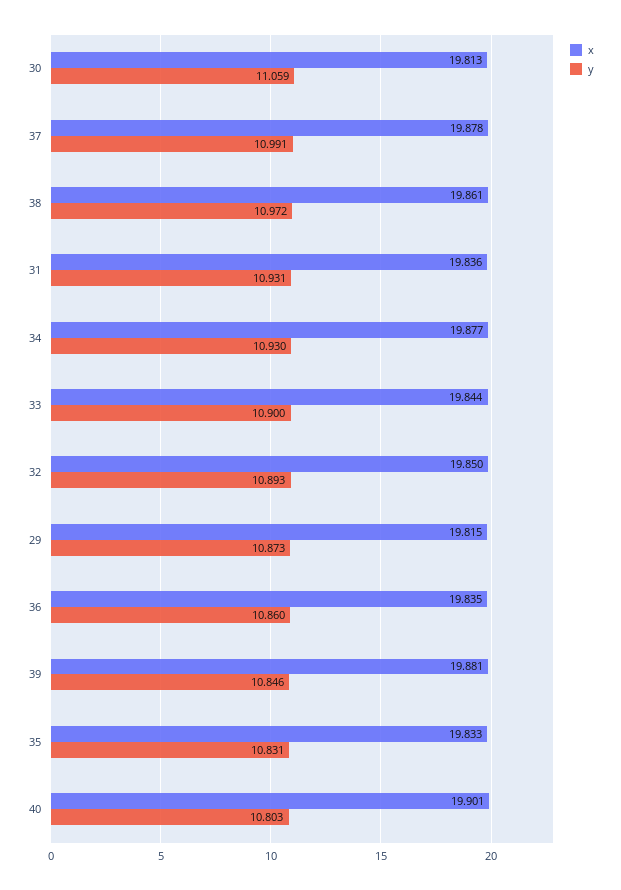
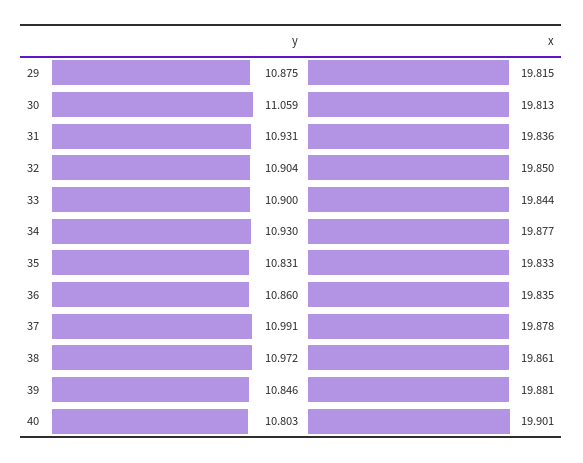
y, 32: 10.893 -> 10.904
y, 29: 10.873 -> 10.875

